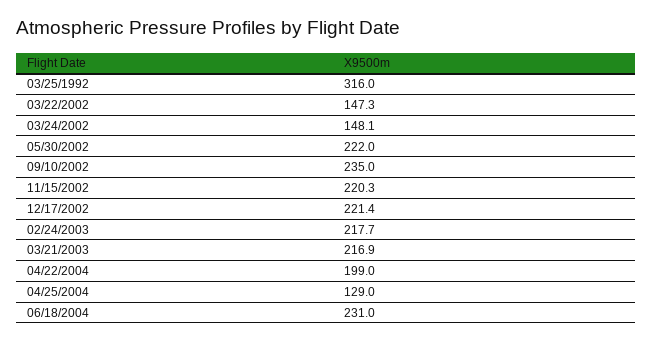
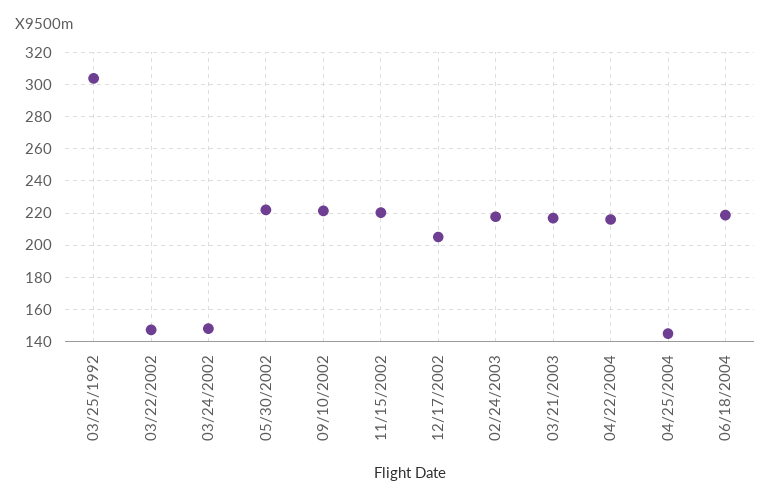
03/25/1992: 316 -> 305
09/10/2002: 235 -> 220
12/17/2002: 221.4 -> 205
04/22/2004: 199 -> 215
04/25/2004: 129 -> 145
06/18/2004: 231 -> 220

